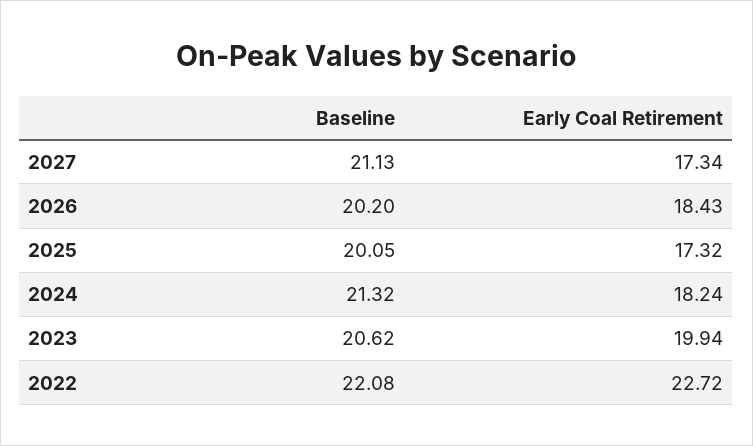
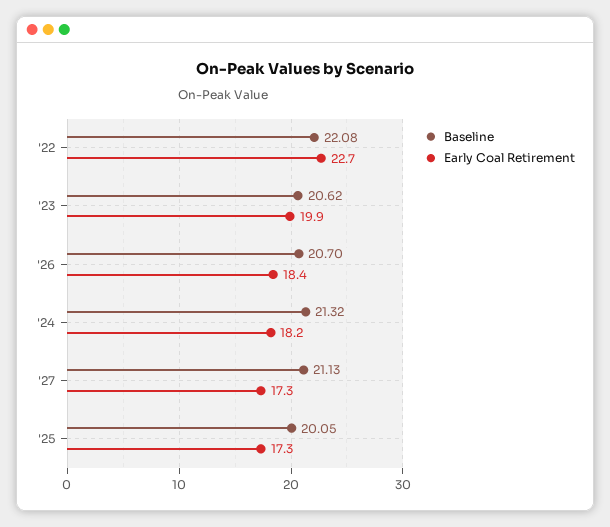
Baseline, 2026: 20.2 -> 20.7

